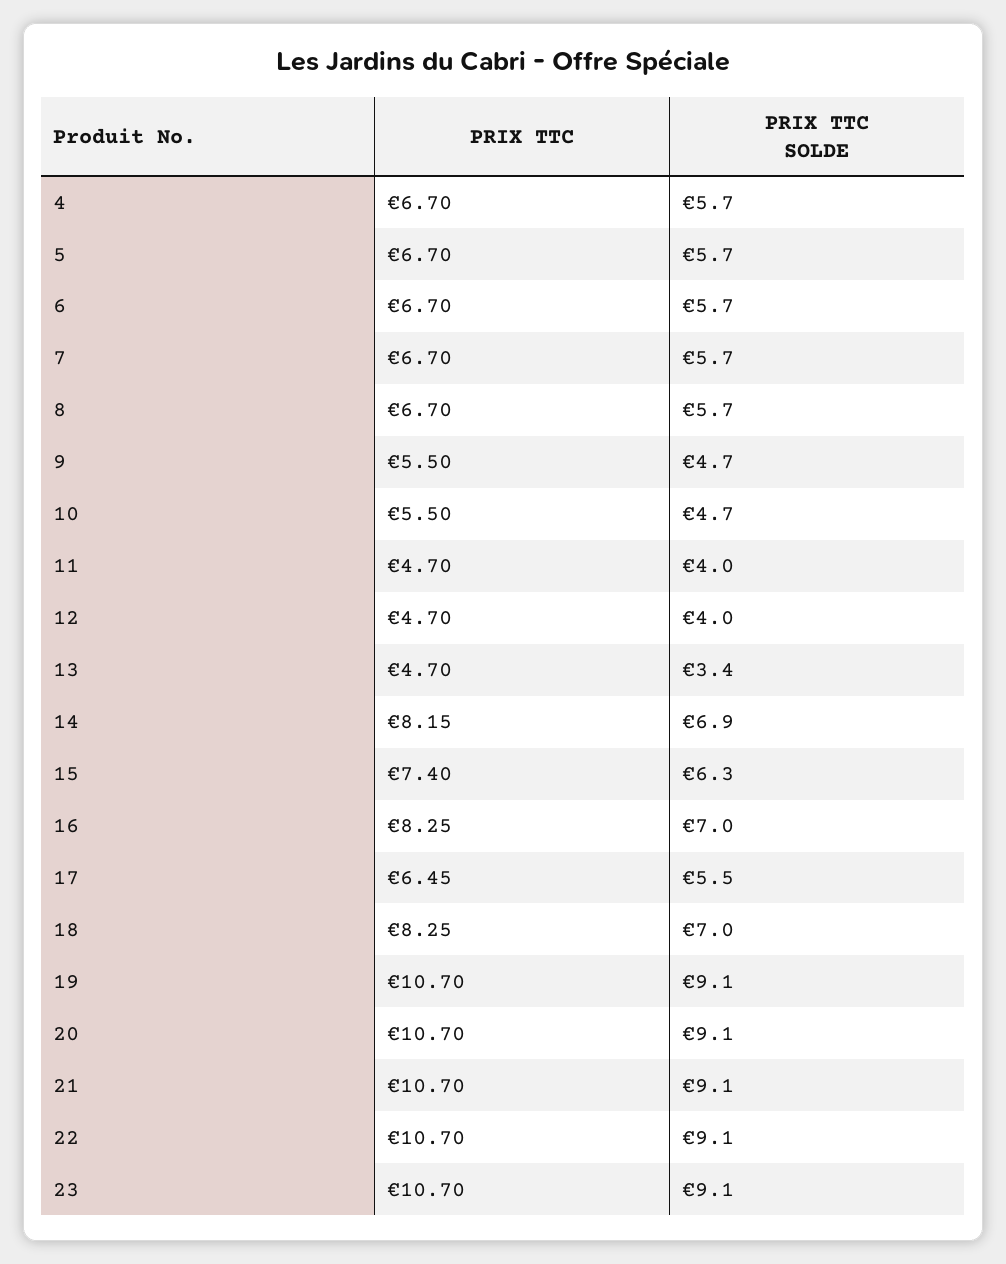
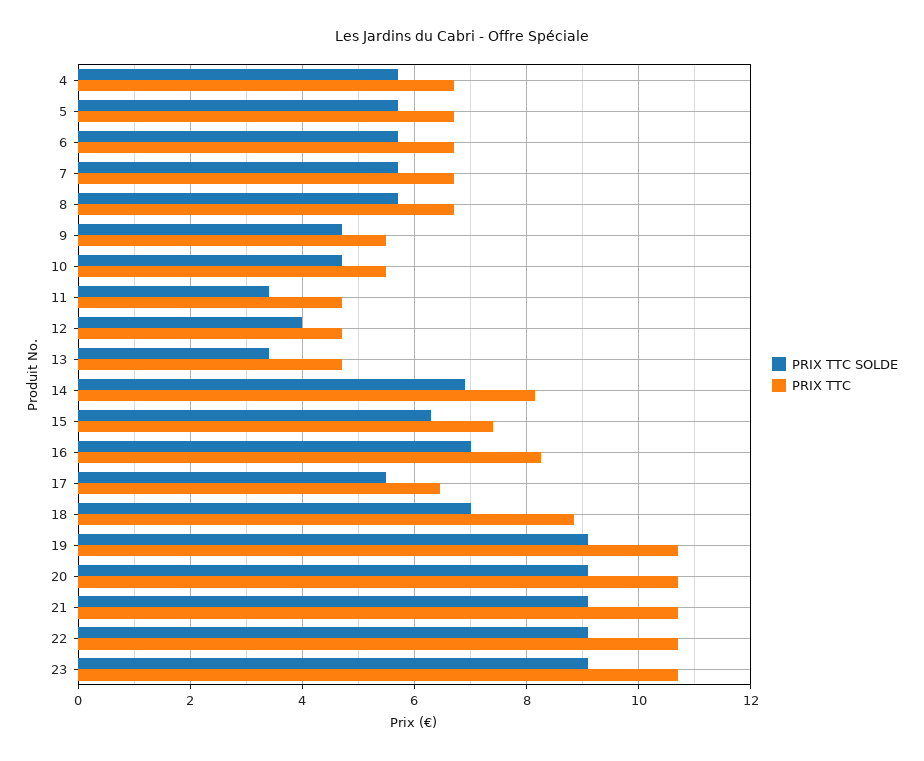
PRIX TTC SOLDE, 11: 4 -> 3.4
PRIX TTC, 18: 8.25 -> 8.8

